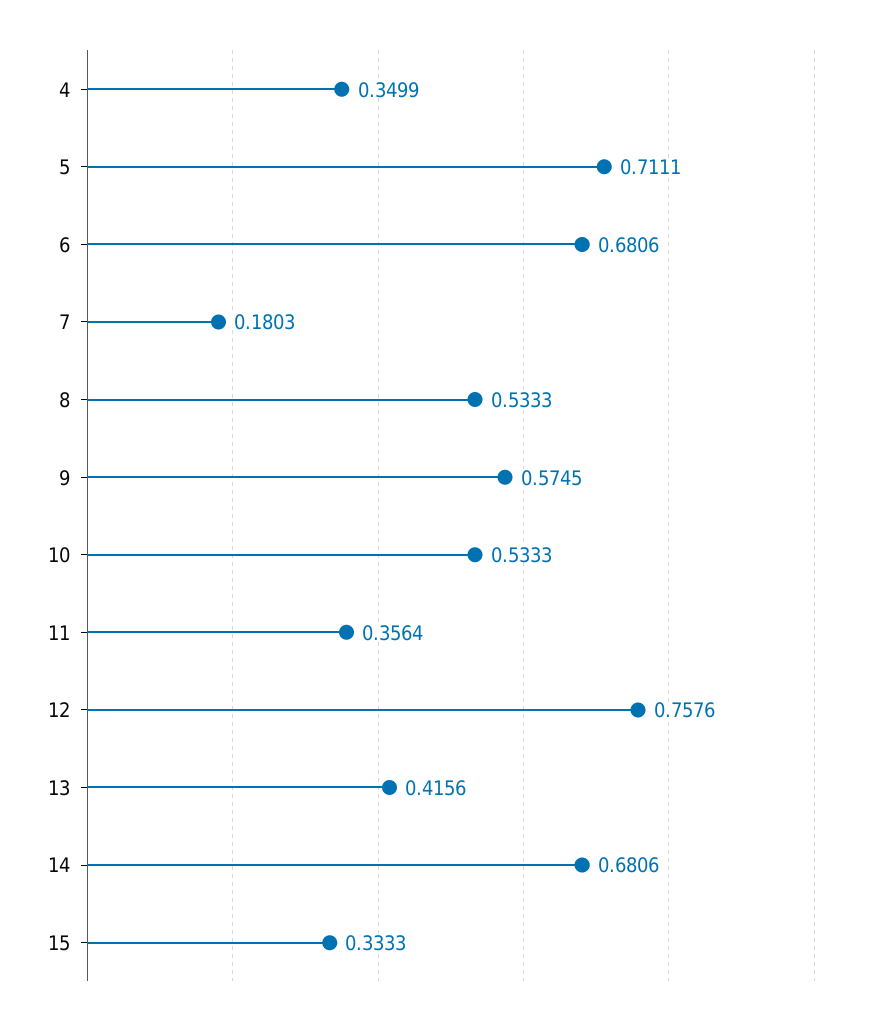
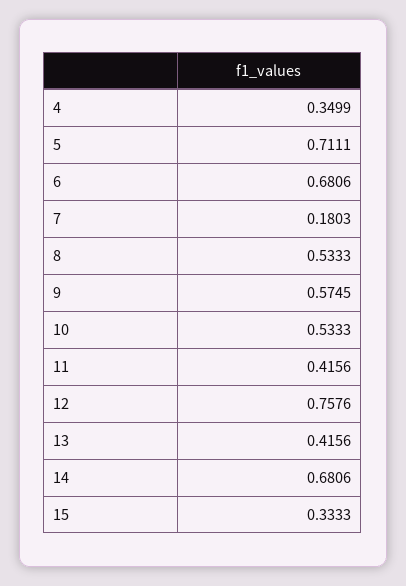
11: 0.3564 -> 0.4156

